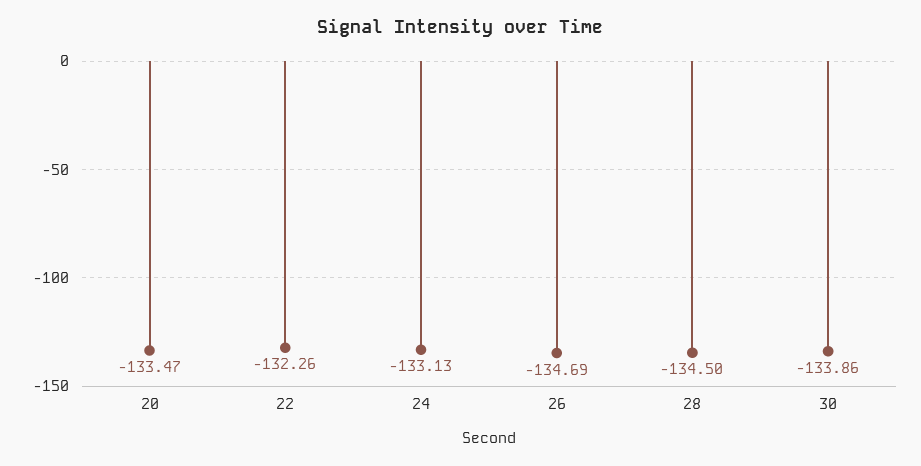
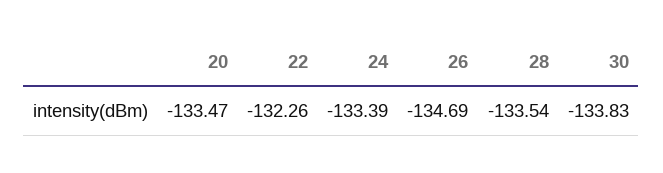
24: -133.13 -> -133.39
28: -134.5 -> -133.54
30: -133.86 -> -133.83

